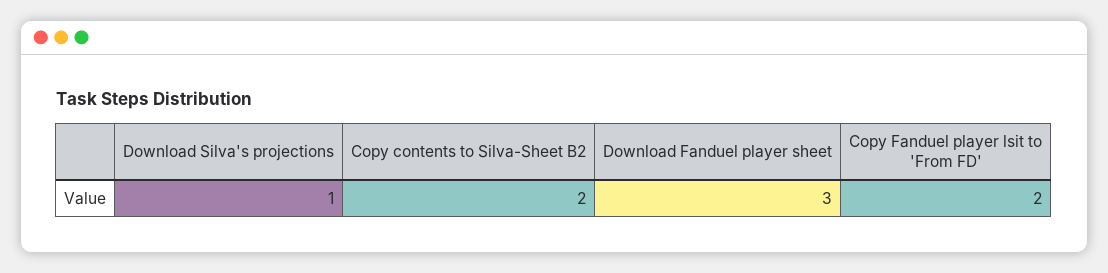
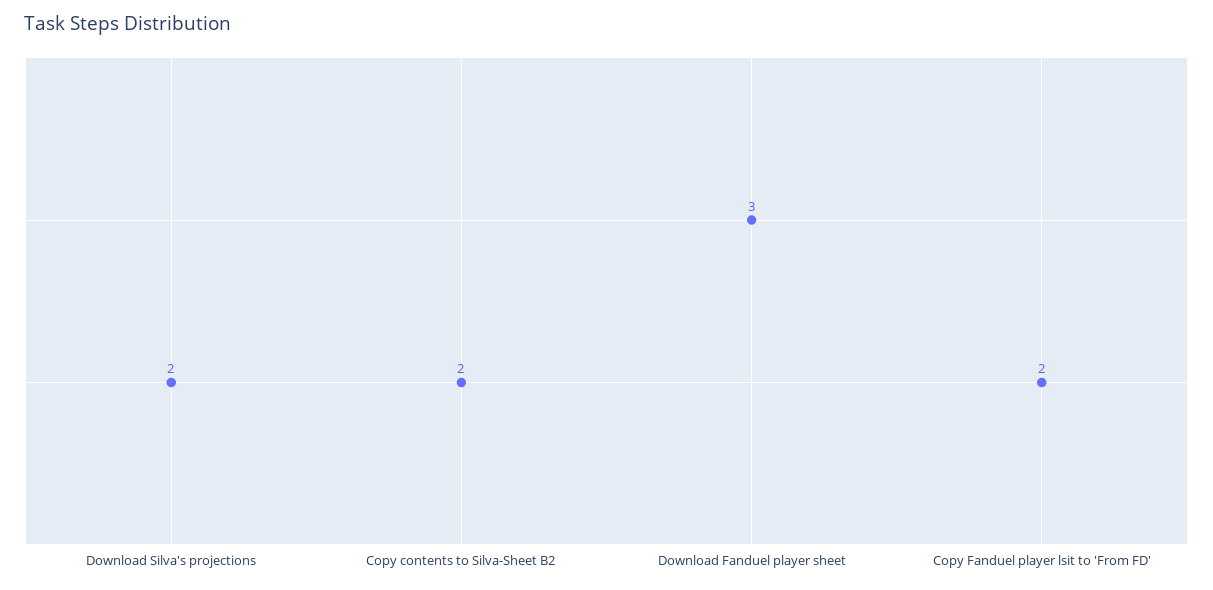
Download Silva's projections: 1 -> 2

